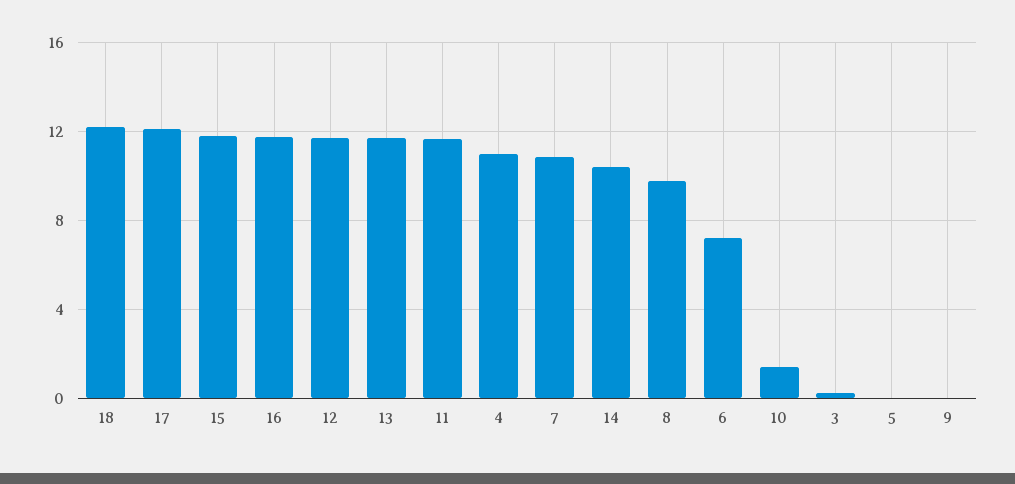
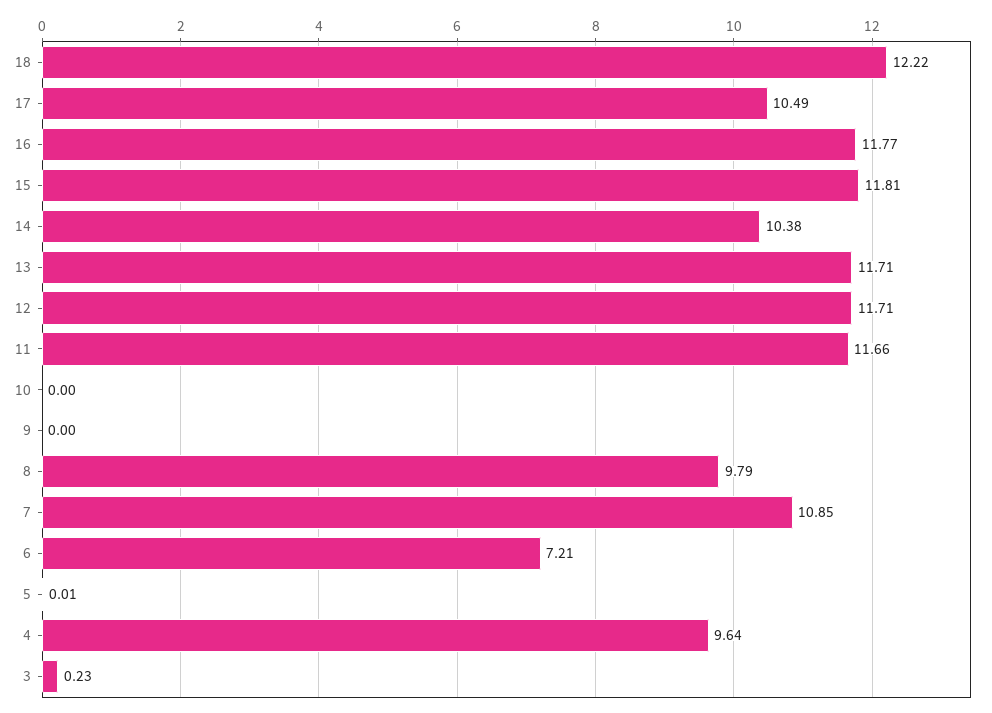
17: 12 -> 10.49
4: 11 -> 9.64
10: 1.5 -> 0

